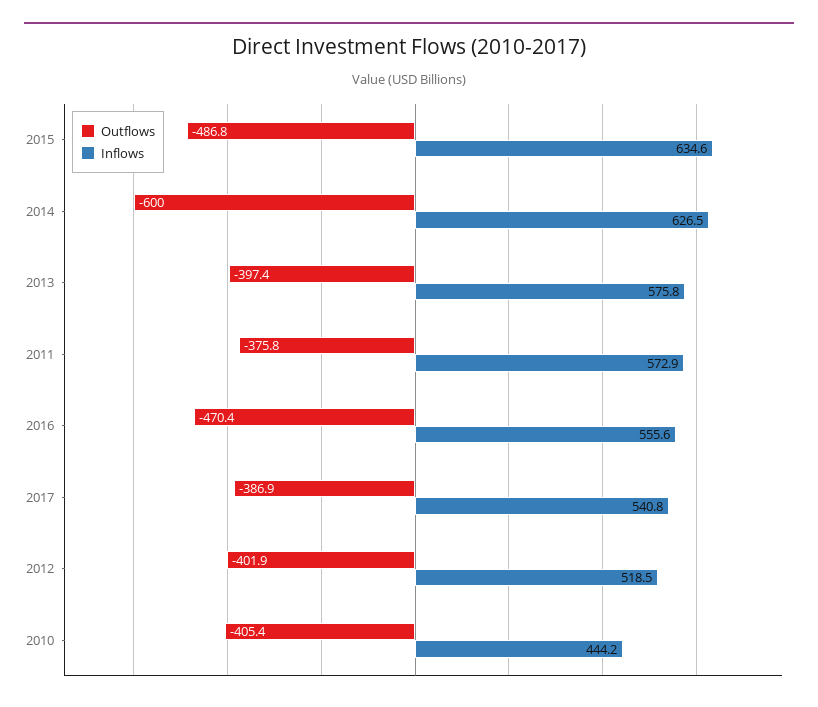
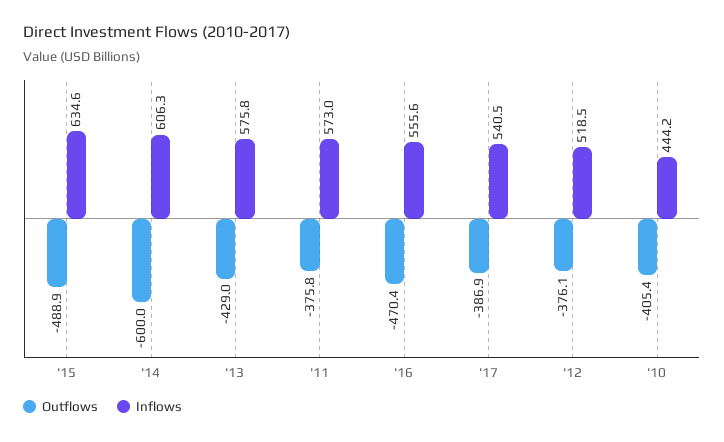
Outflows, 2015: -486.8 -> -488.9
Inflows, 2014: 626.5 -> 606.3
Outflows, 2013: -397.4 -> -429
Inflows, 2011: 572.9 -> 573
Inflows, 2017: 540.8 -> 540.5
Outflows, 2012: -401.9 -> -376.1

